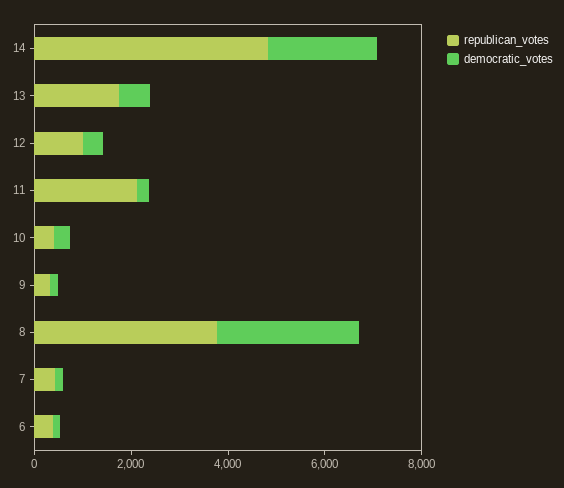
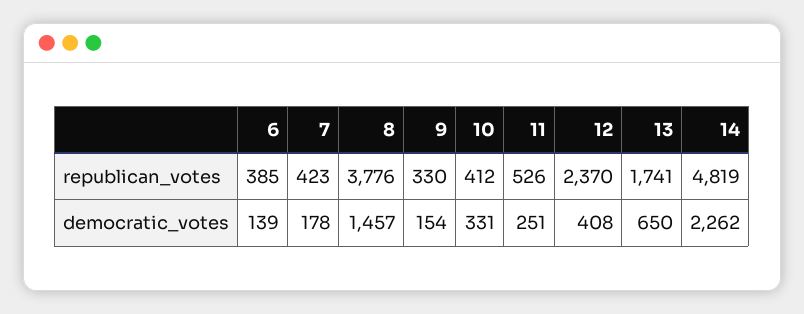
republican_votes, 12: 1000 -> 2370
republican_votes, 11: 2000 -> 526
democratic_votes, 8: 3000 -> 1457

